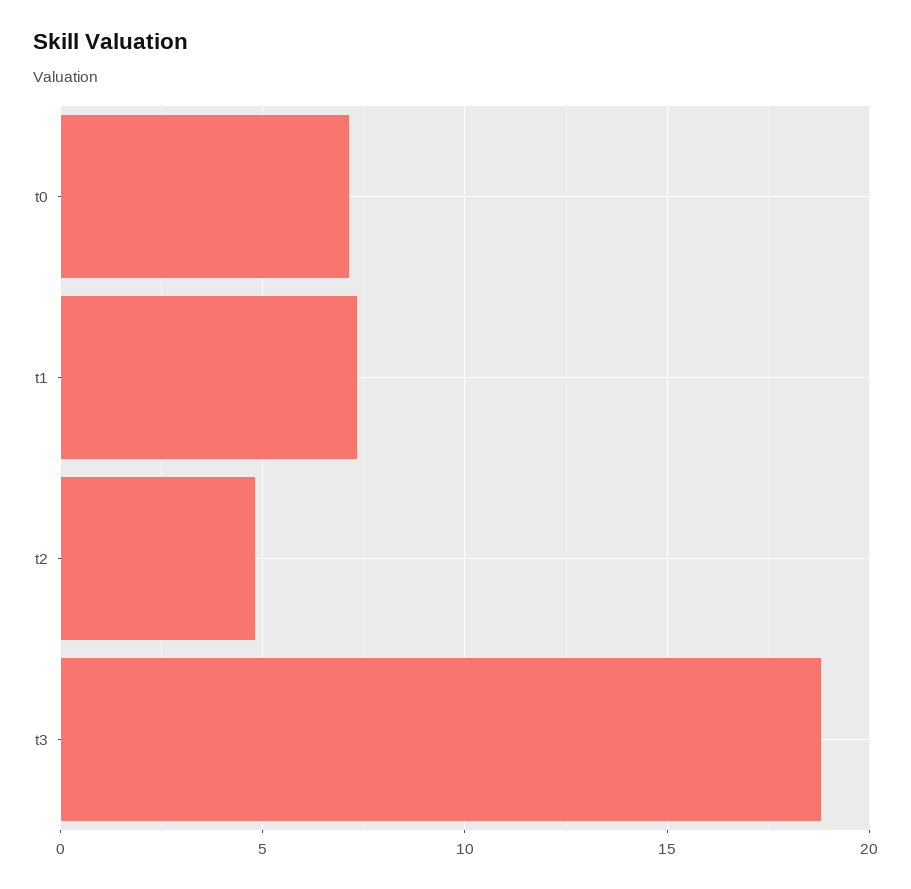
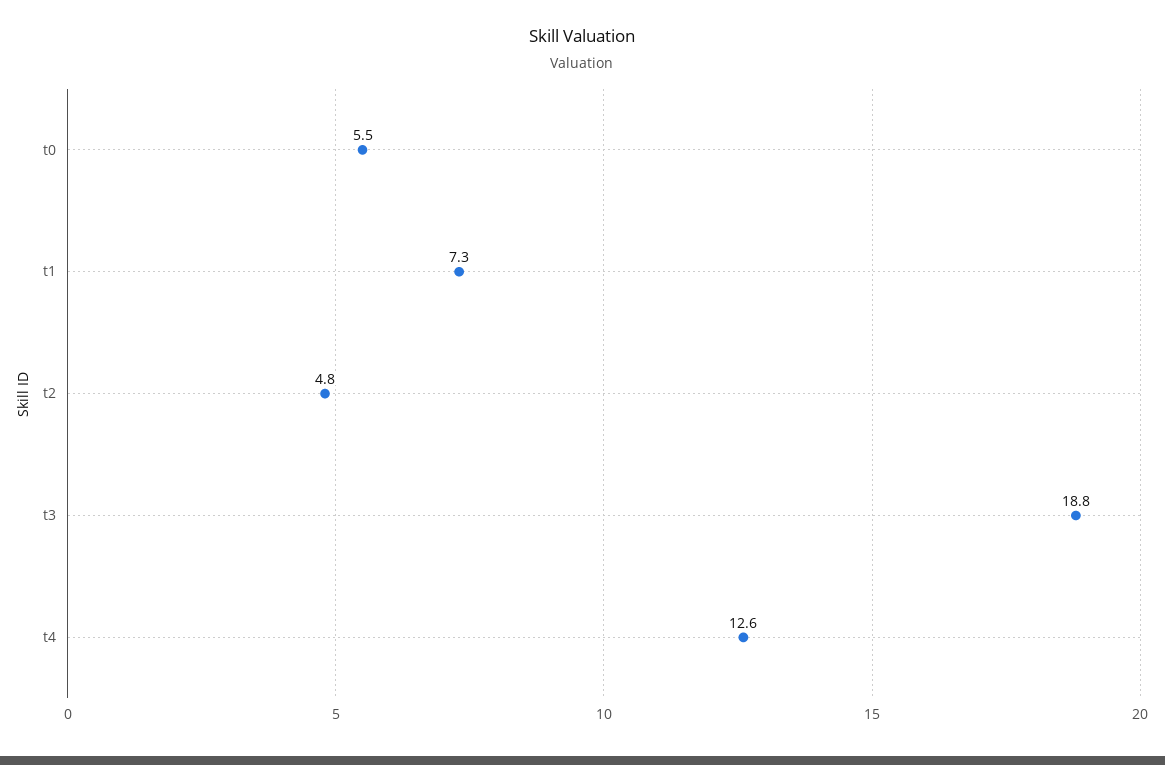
t0: 7 -> 5.5
t4: none -> 12.6

